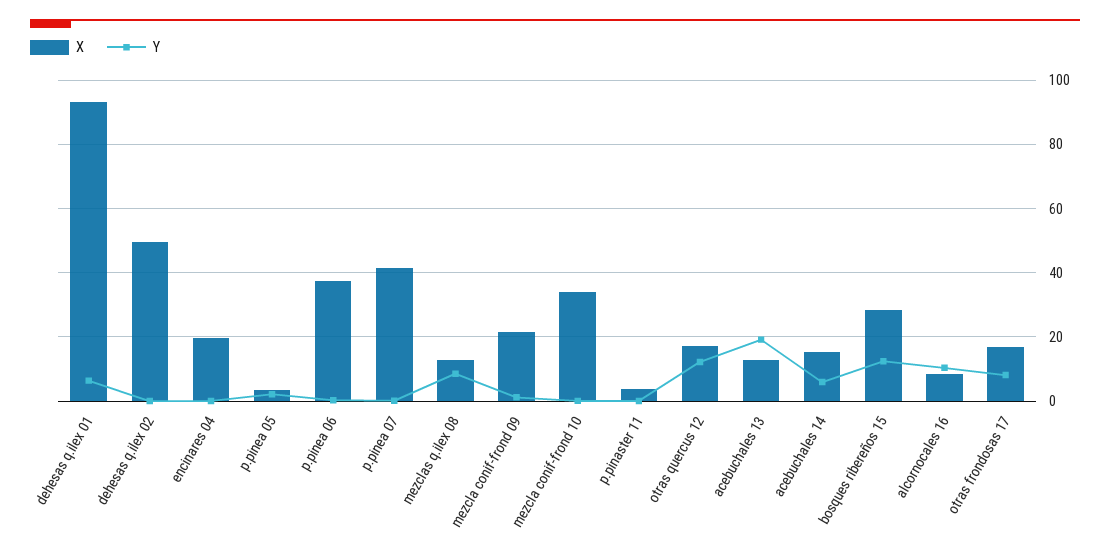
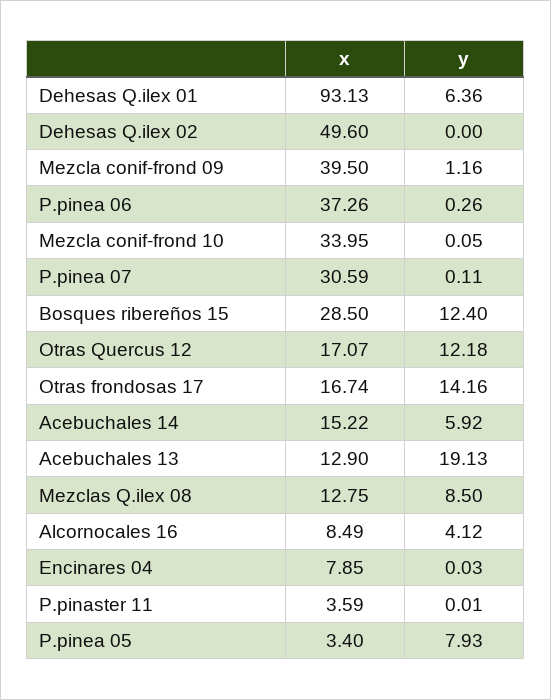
X, encinares 04: 20 -> 7.85
Y, p.pinea 05: 2 -> 7.93
X, p.pinea 07: 42 -> 30.59
X, mezcla conif-frond 09: 22 -> 39.5
Y, alcornocales 16: 10 -> 4.12
Y, otras frondosas 17: 8 -> 14.16

